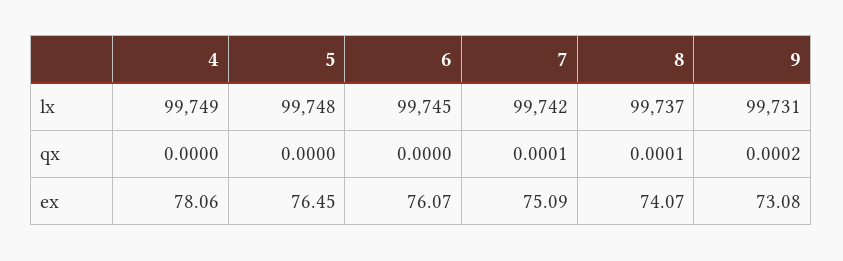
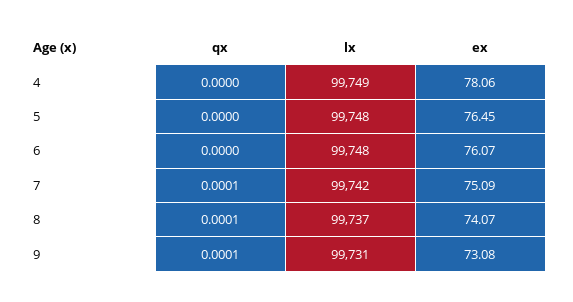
6, lx: 99745 -> 99748
9, qx: 0.0002 -> 0.0001

